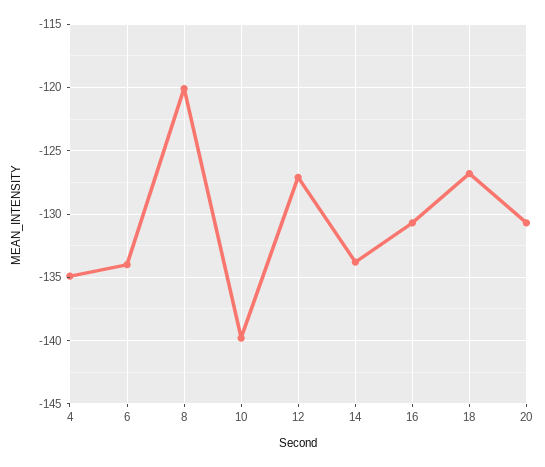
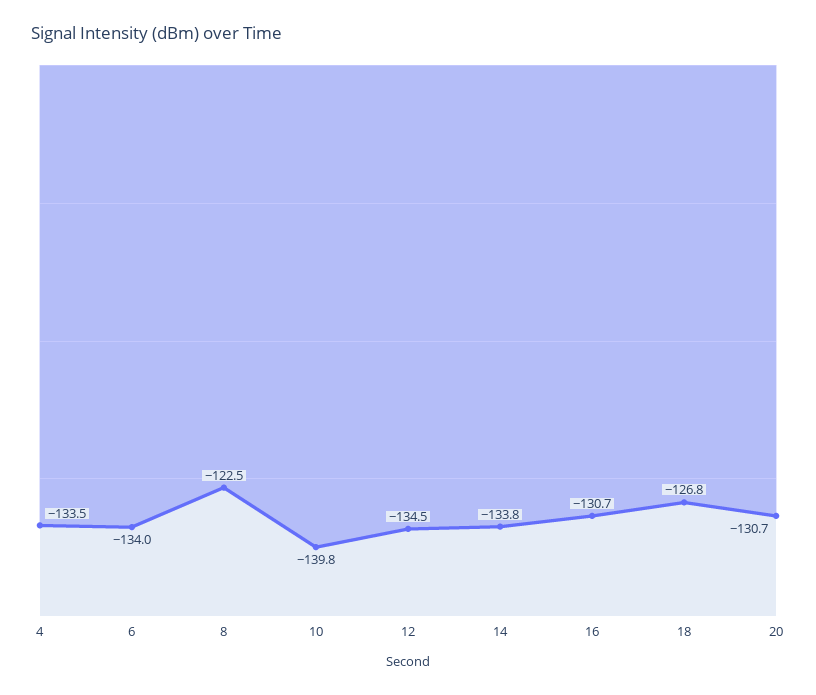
4: -135 -> -133.5
8: -120 -> -122.5
12: -127 -> -134.5

